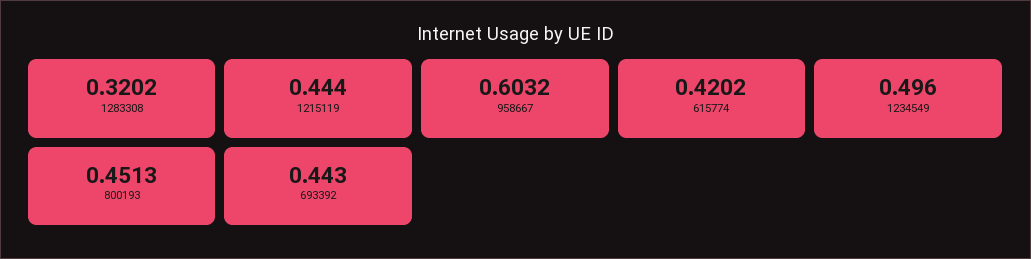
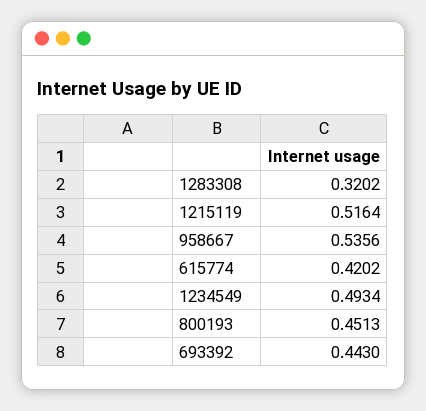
1215119: 0.444 -> 0.5164
958667: 0.6032 -> 0.5356
1234549: 0.496 -> 0.4934

